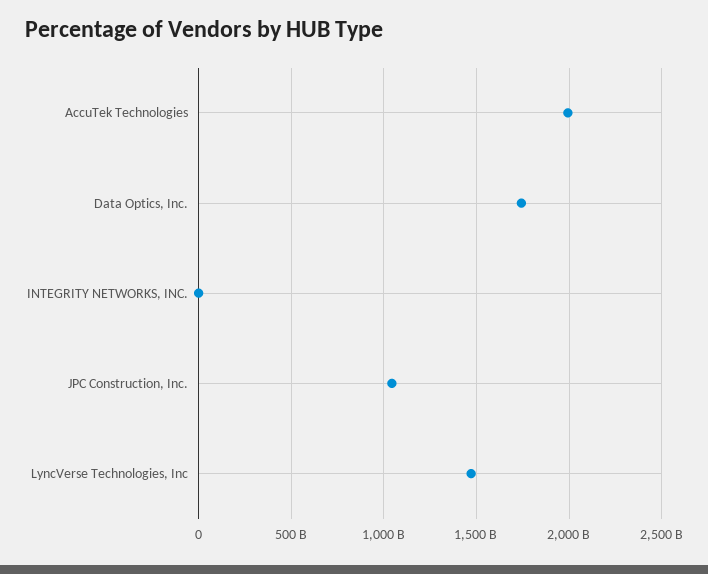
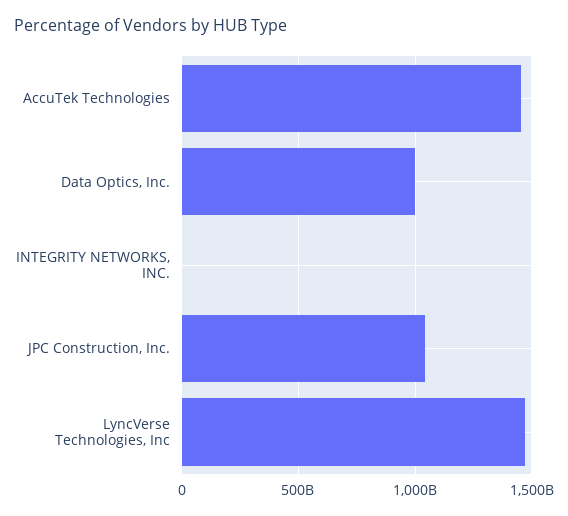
AccuTek Technologies: 2000000000000 -> 1450000000000
Data Optics, Inc.: 1750000000000 -> 1000000000000

